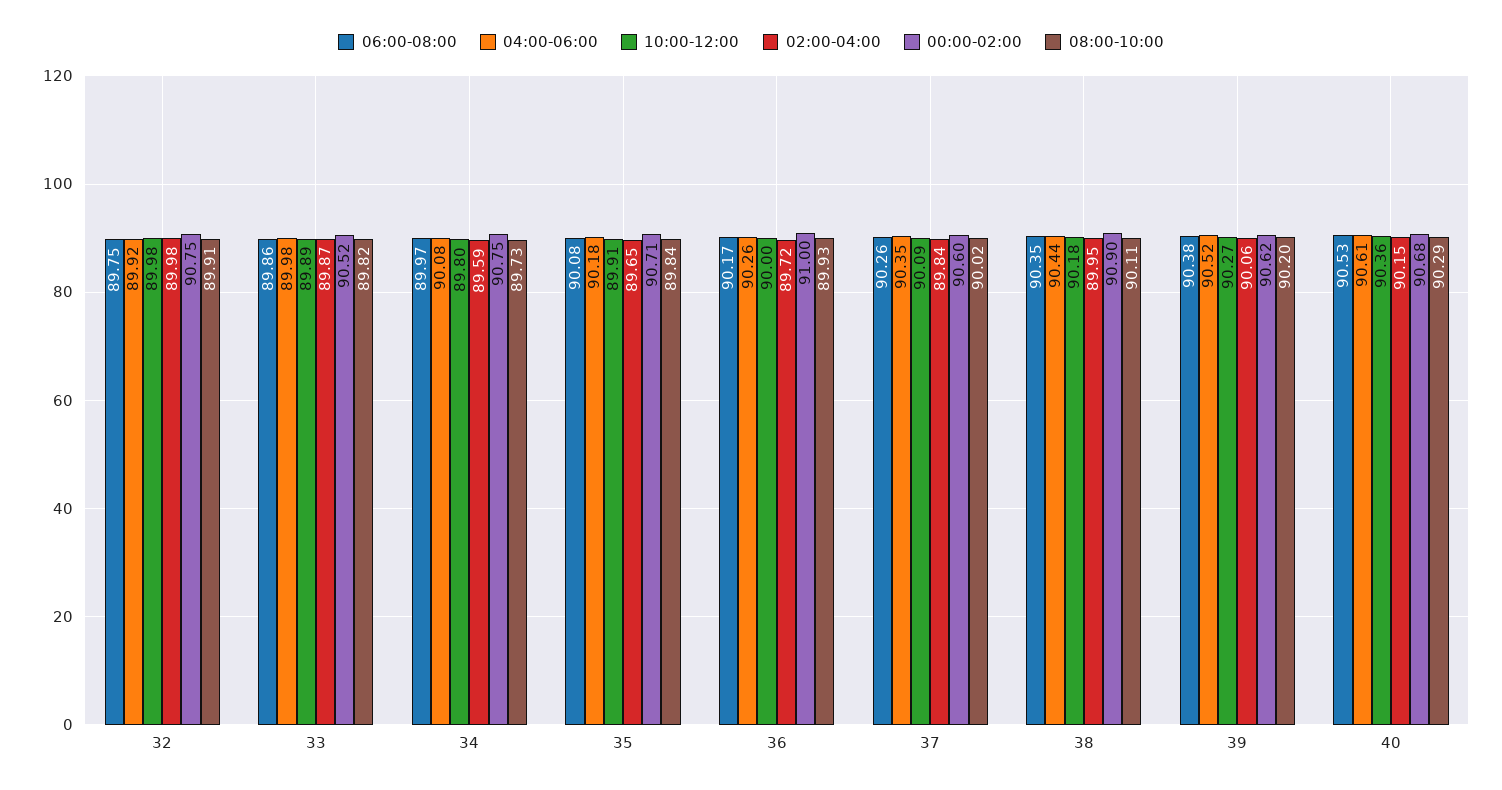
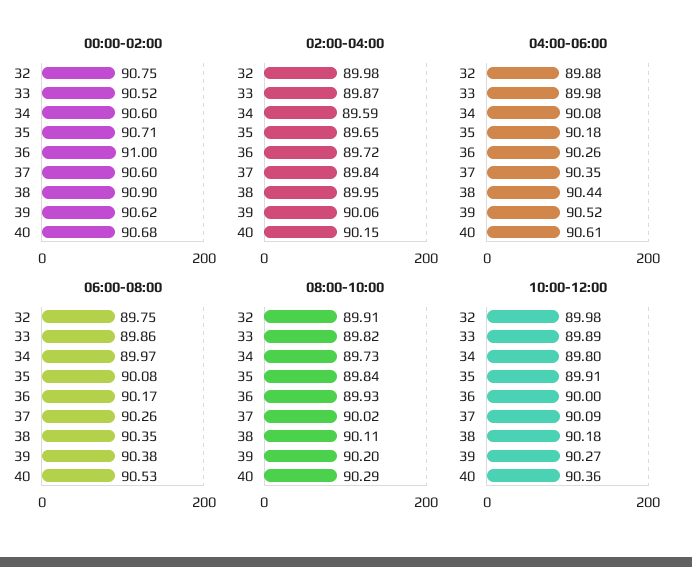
04:00-06:00, 32: 89.92 -> 89.88
00:00-02:00, 34: 90.75 -> 90.6

